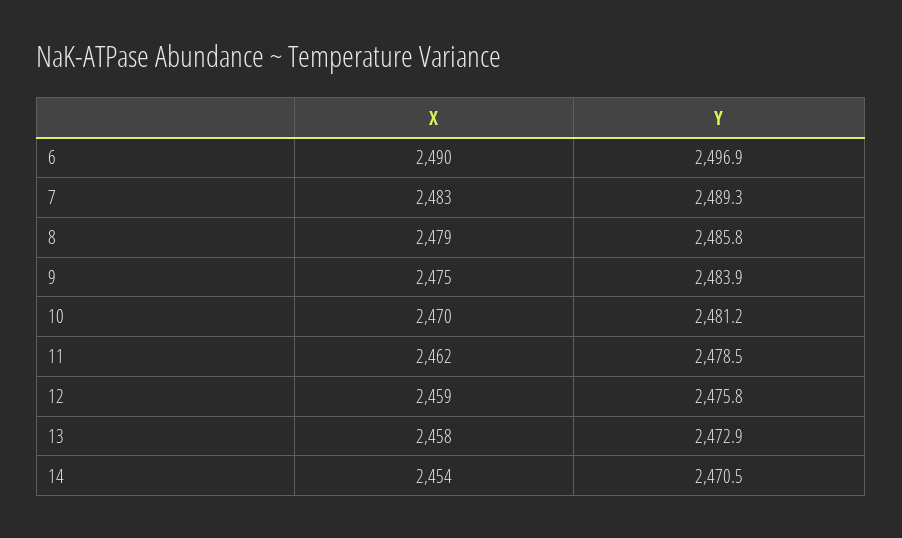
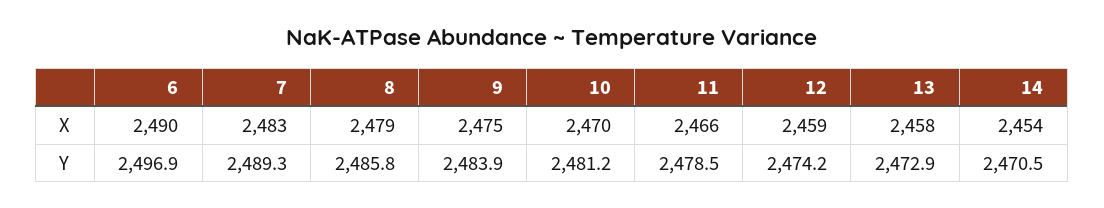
X, 11: 2462 -> 2466
Y, 12: 2475.8 -> 2474.2

